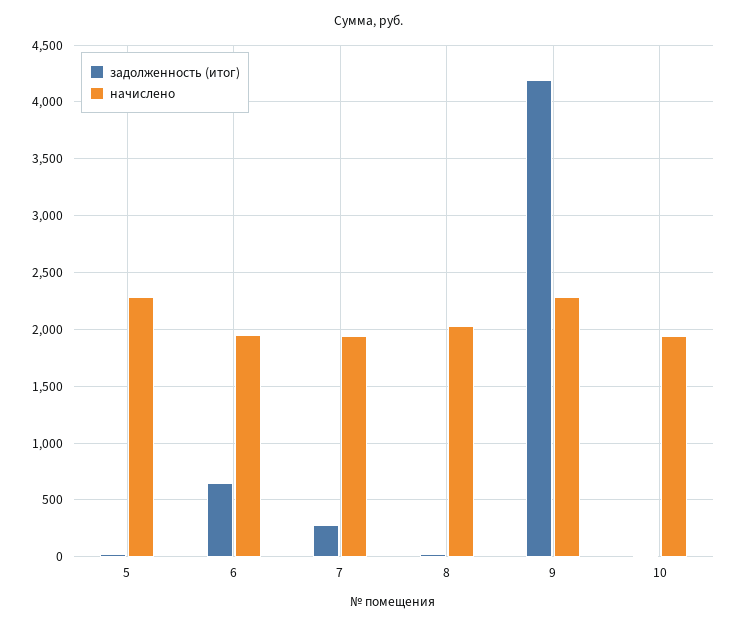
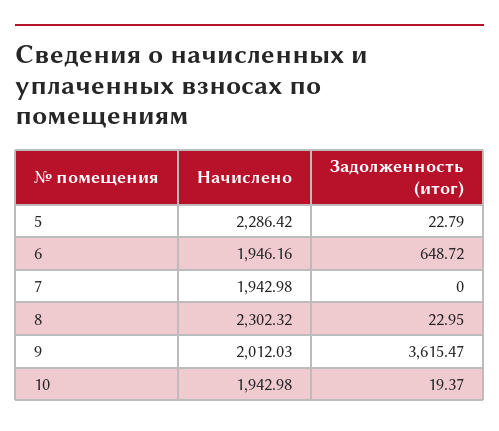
задолженность (итог), 7: 300 -> 0
начислено, 8: 2000 -> 2302.32
задолженность (итог), 9: 4200 -> 3615.47
начислено, 9: 2300 -> 2012.03

